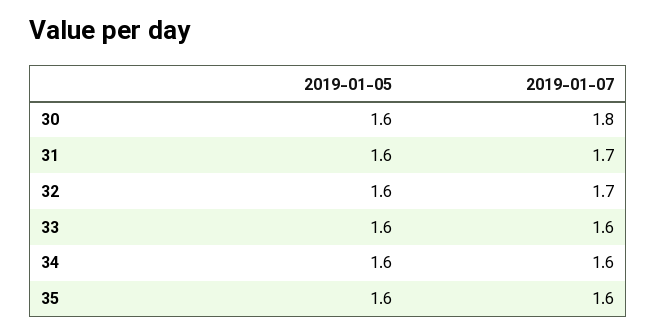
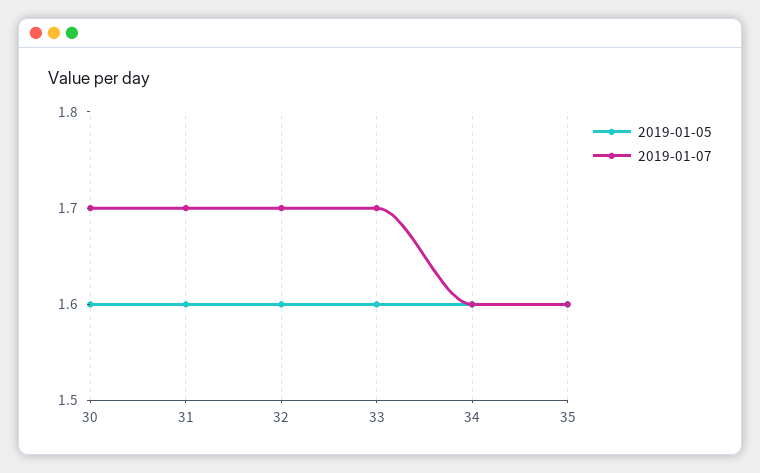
2019-01-07, 30: 1.8 -> 1.7
2019-01-07, 33: 1.6 -> 1.7

